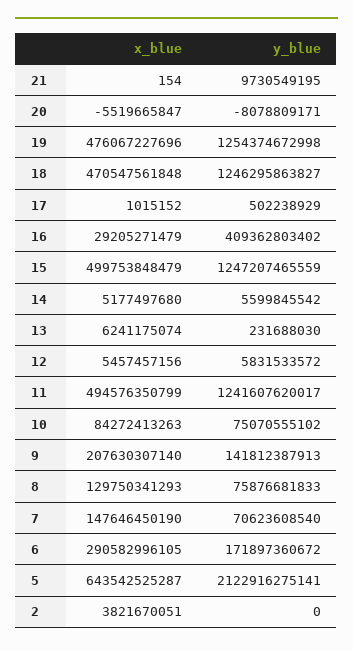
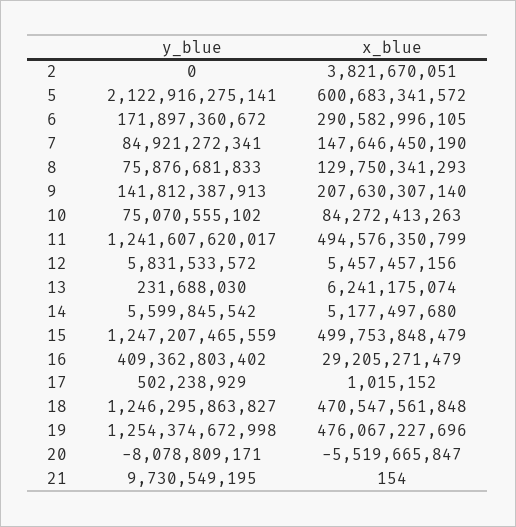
y_blue, 7: 70623608540 -> 84921272341
x_blue, 5: 643542525287 -> 600683341572

